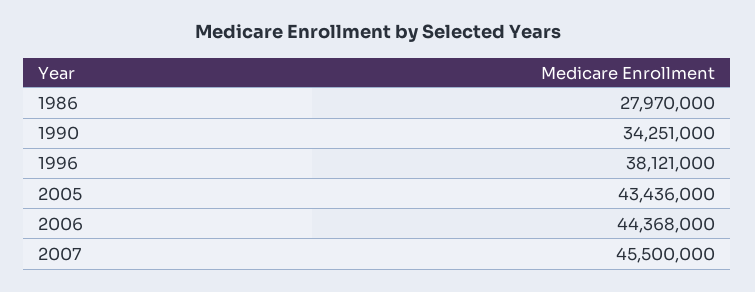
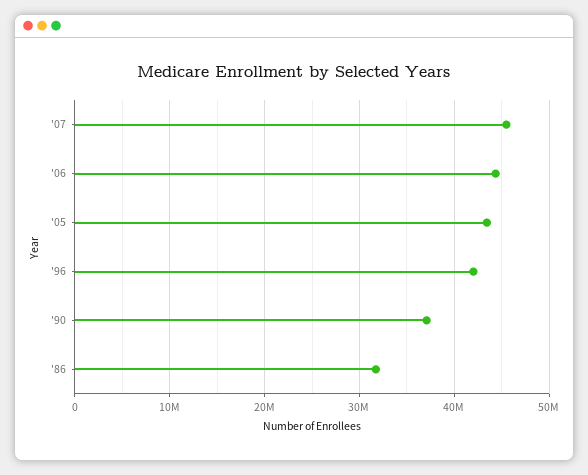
1986: 27970000 -> 32000000
1990: 34251000 -> 37000000
1996: 38121000 -> 42000000

